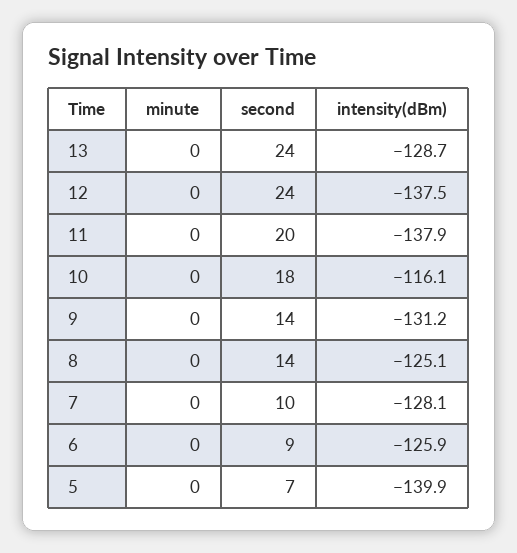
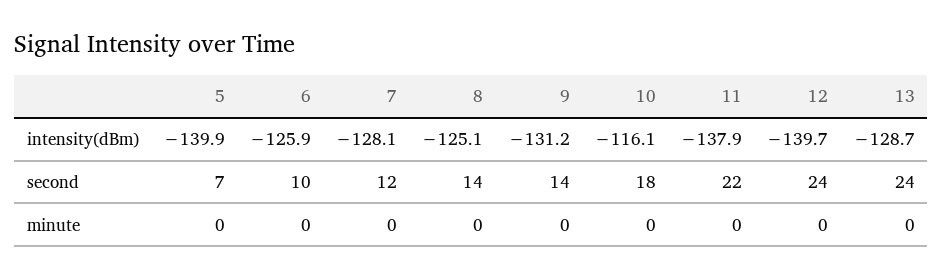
intensity(dBm), 12: -137.5 -> -139.7
second, 11: 20 -> 22
second, 7: 10 -> 12
second, 6: 9 -> 10

